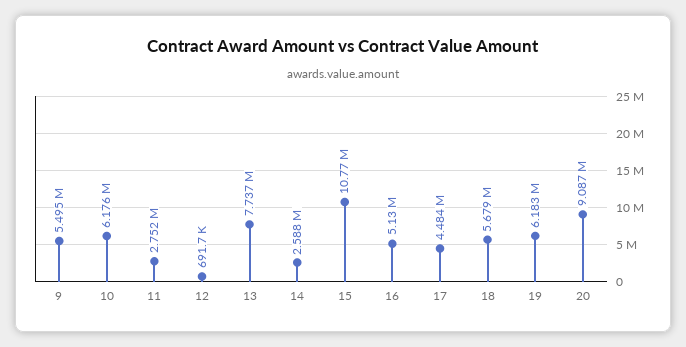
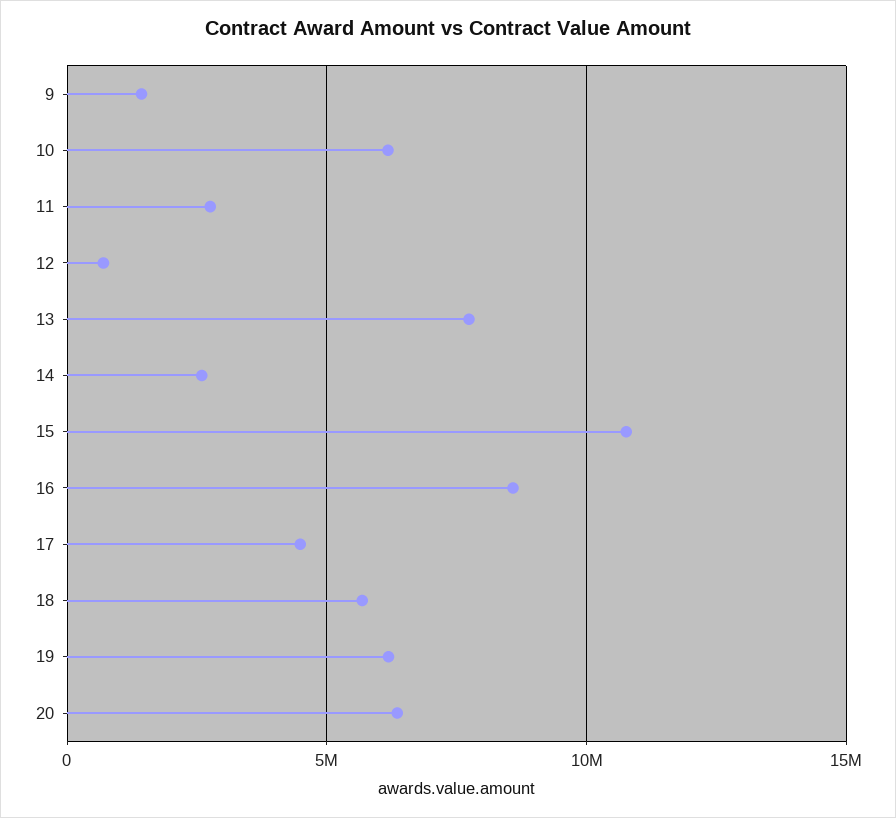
9: 5495000 -> 1500000
16: 5130000 -> 8500000
20: 9087000 -> 6500000

